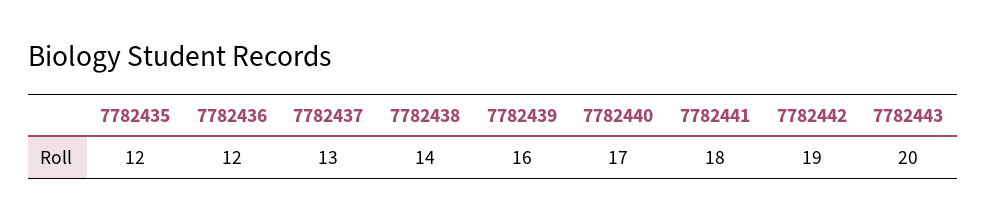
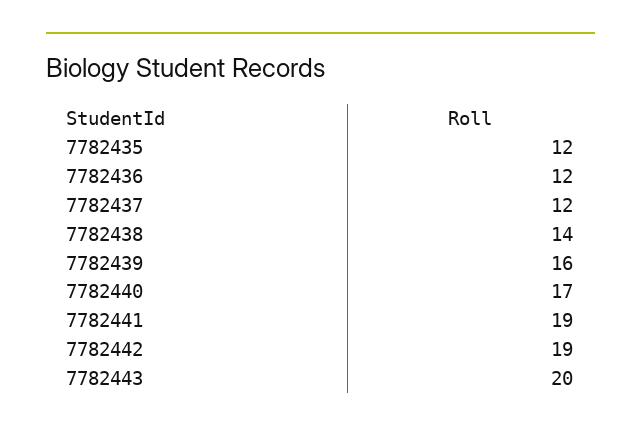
7782437: 13 -> 12
7782441: 18 -> 19

